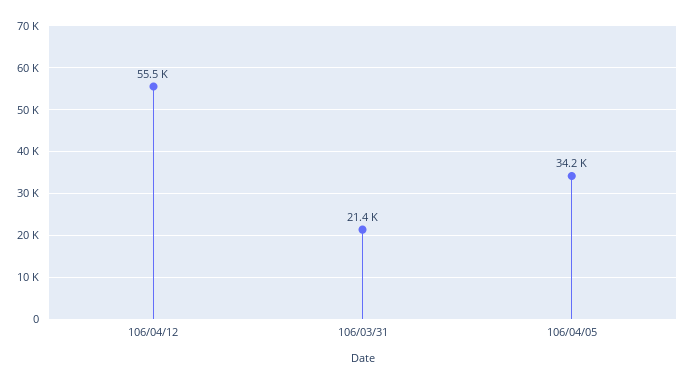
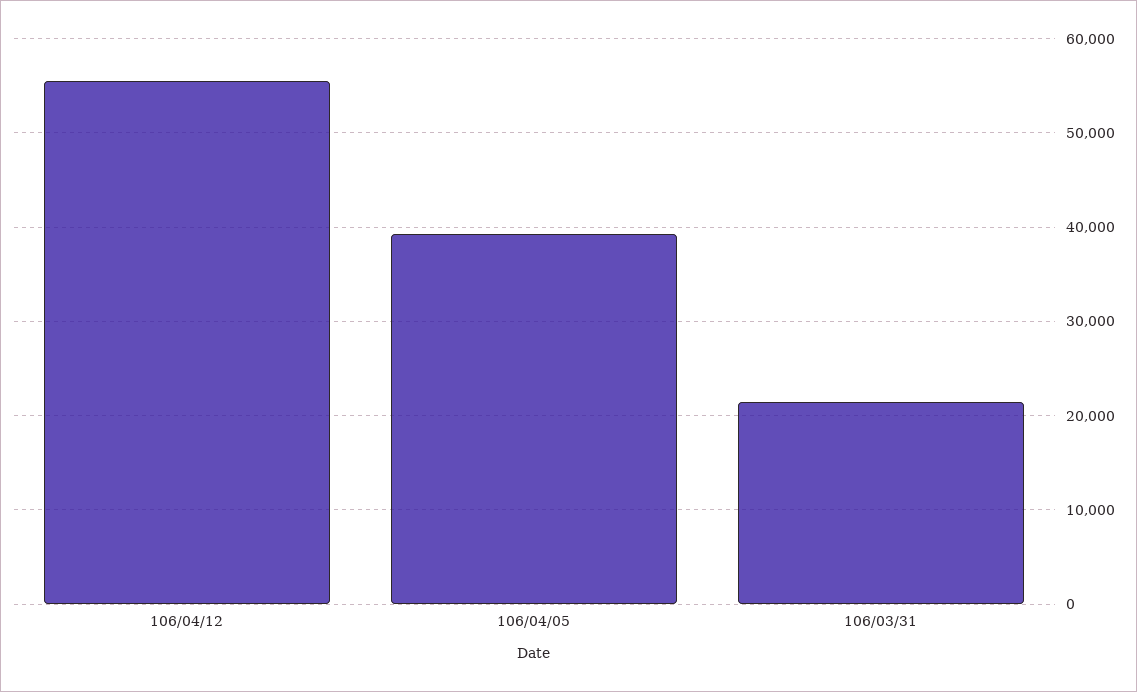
106/04/05: 34200 -> 39000

